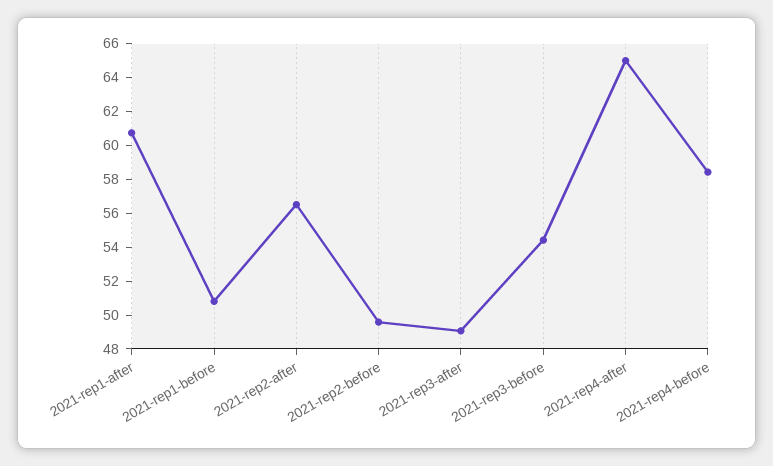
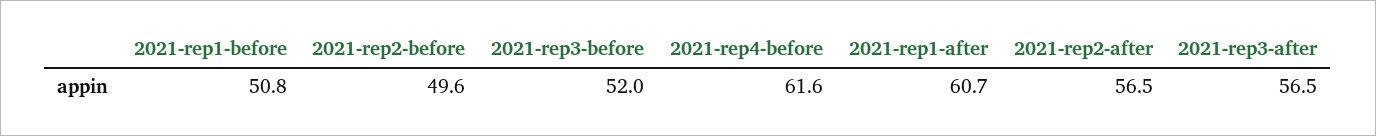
2021-rep3-after: 49 -> 56.5
2021-rep3-before: 54.5 -> 52
2021-rep4-after: 65 -> none
2021-rep4-before: 58.5 -> 61.6

